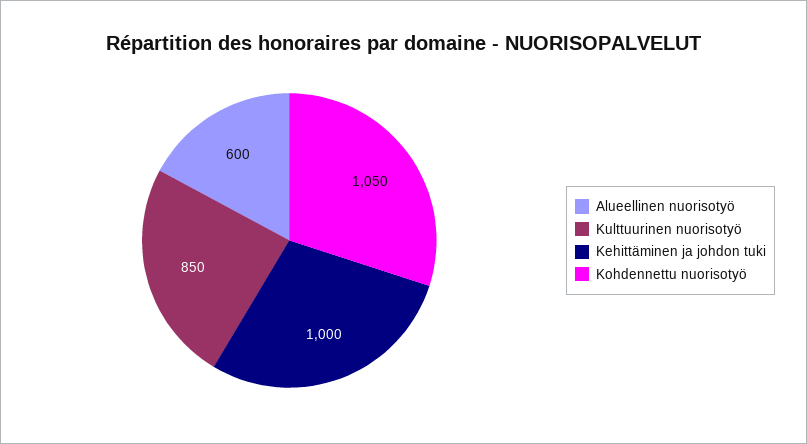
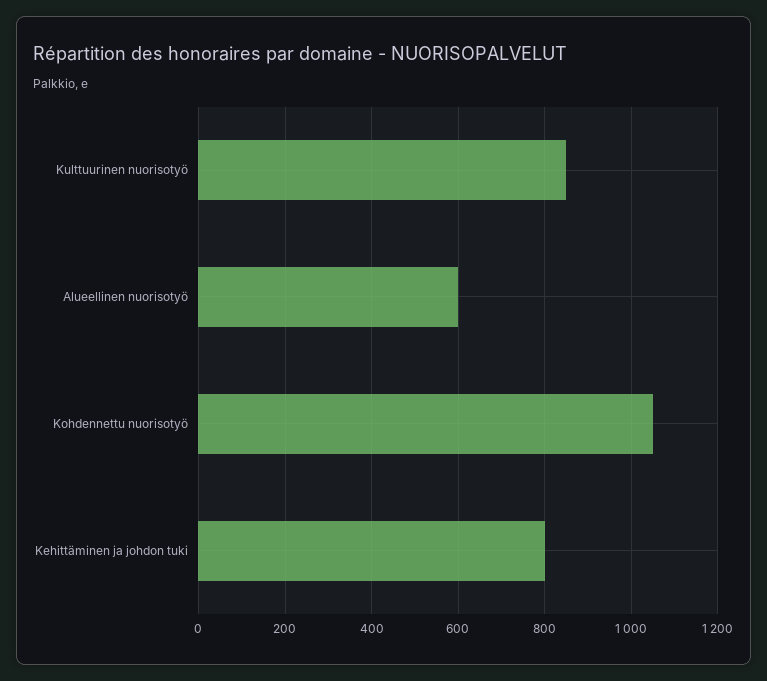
Kehittäminen ja johdon tuki: 1000 -> 800

